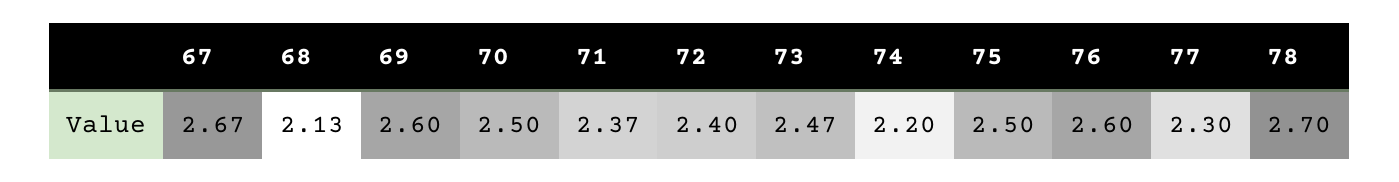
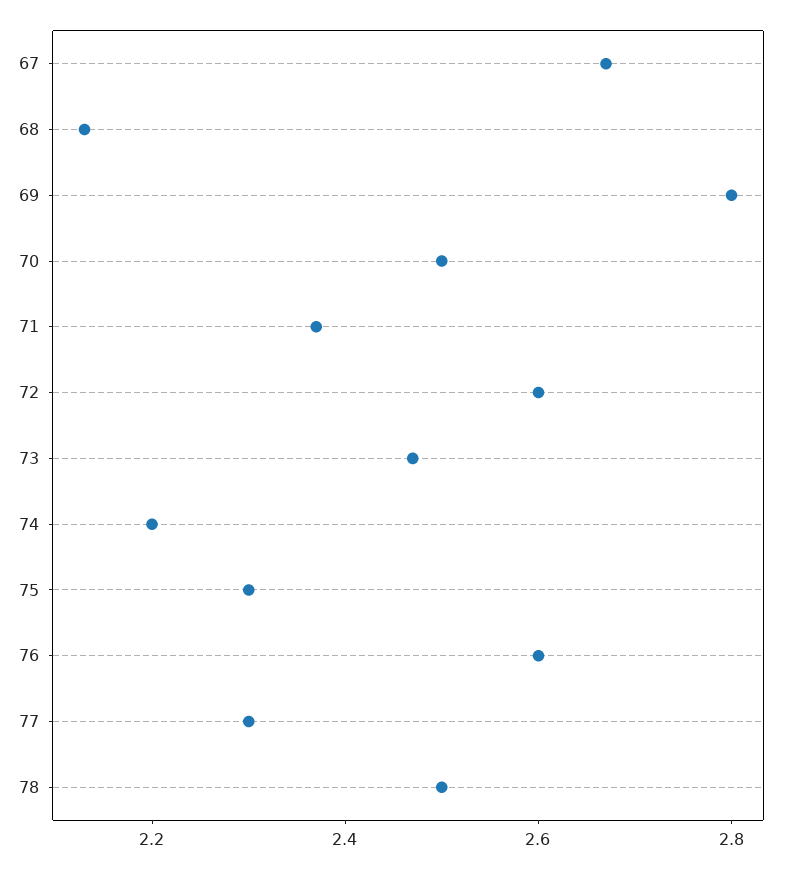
69: 2.6 -> 2.8
72: 2.4 -> 2.6
75: 2.5 -> 2.3
78: 2.7 -> 2.5

